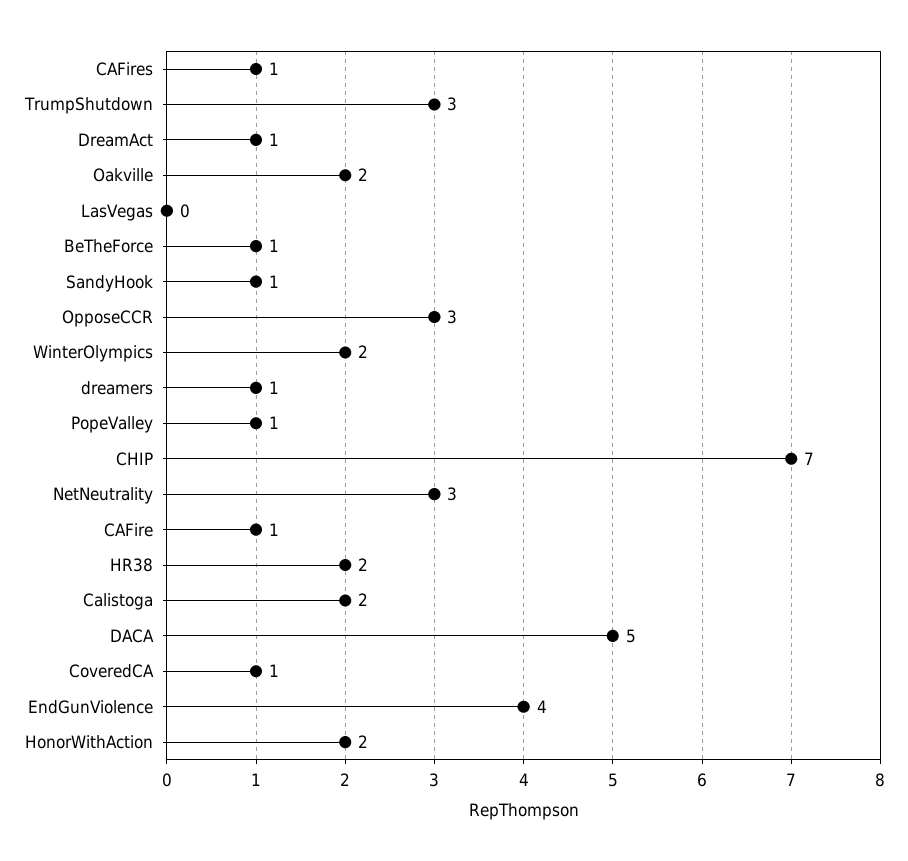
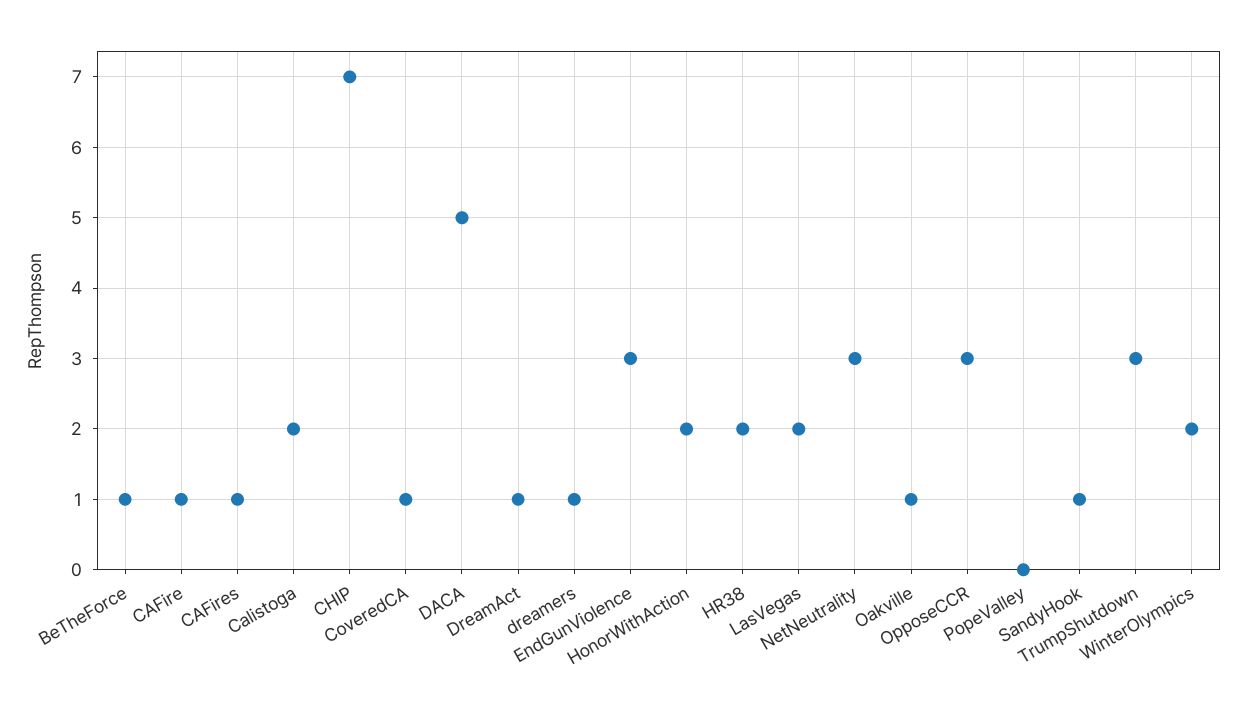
Oakville: 2 -> 1
LasVegas: 0 -> 2
PopeValley: 1 -> 0
EndGunViolence: 4 -> 3

